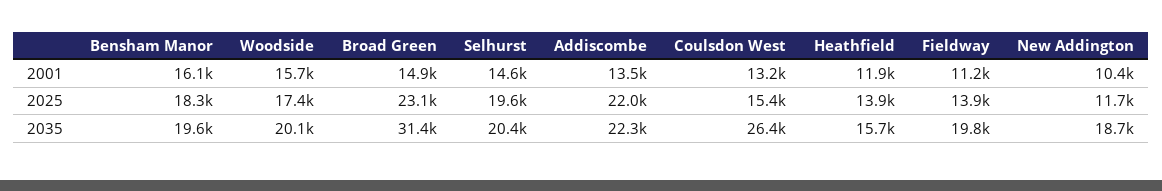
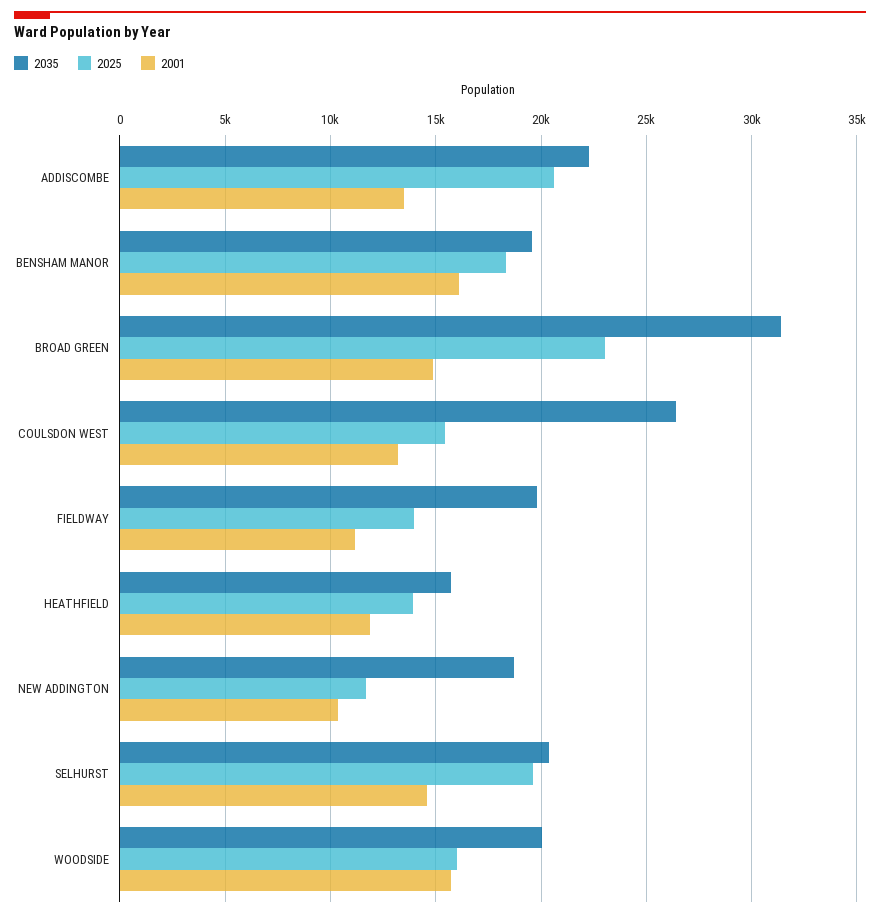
2025, Woodside: 17400 -> 16000
2025, Addiscombe: 22000 -> 20500

